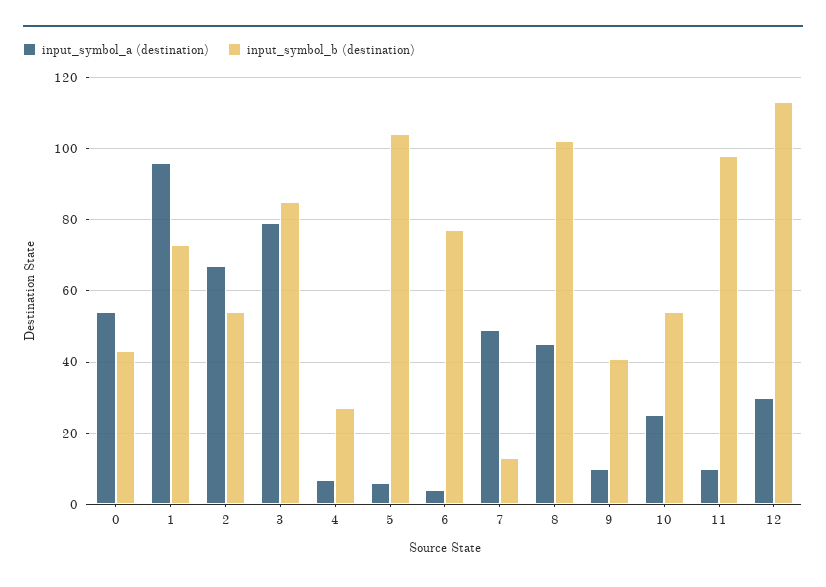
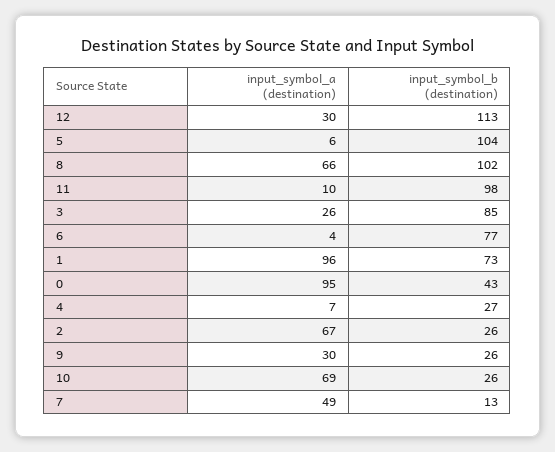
input_symbol_a (destination), 0: 55 -> 95
input_symbol_b (destination), 2: 55 -> 26
input_symbol_a (destination), 3: 80 -> 26
input_symbol_a (destination), 8: 45 -> 66
input_symbol_a (destination), 9: 10 -> 30
input_symbol_b (destination), 9: 40 -> 26
input_symbol_a (destination), 10: 25 -> 69
input_symbol_b (destination), 10: 55 -> 26

